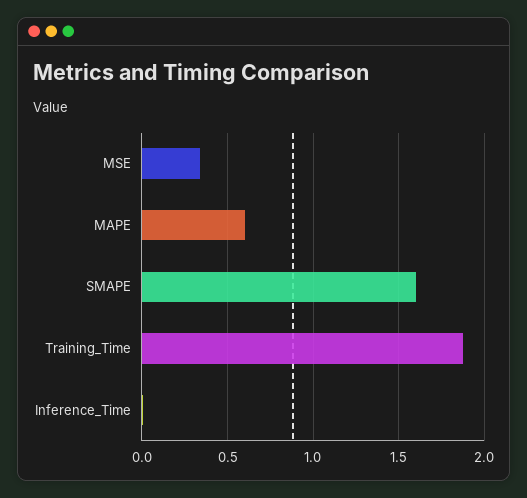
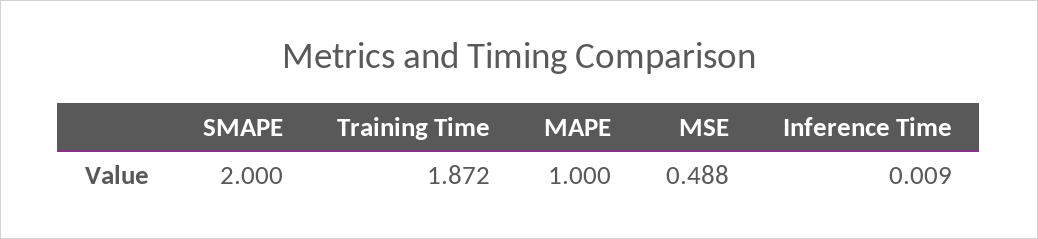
MSE: 0.35 -> 0.488
MAPE: 0.6 -> 1
SMAPE: 1.6 -> 2

